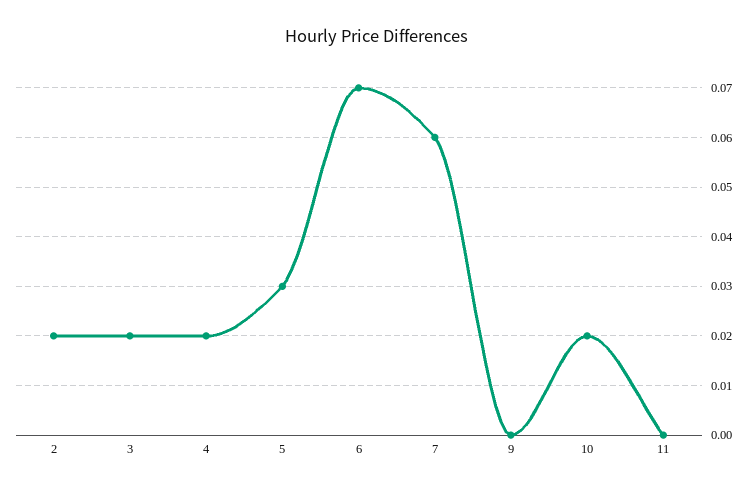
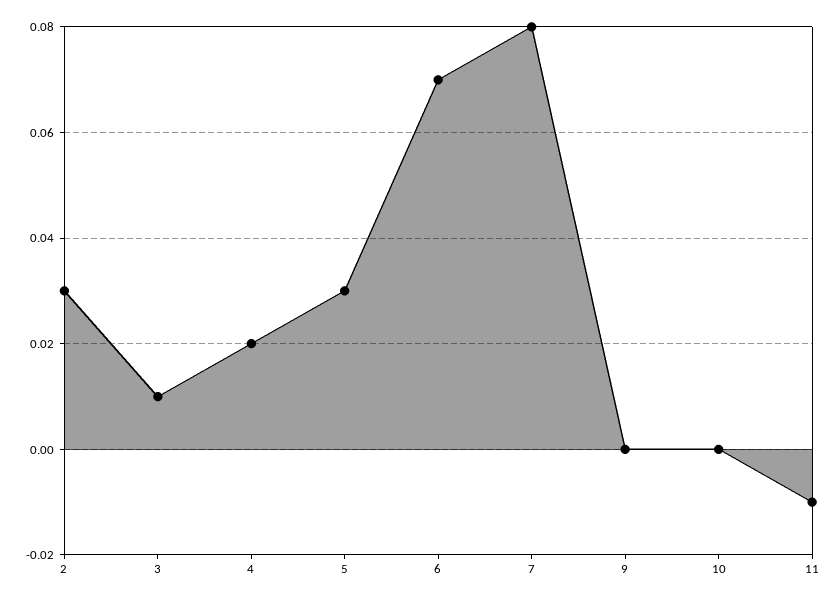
2: 0.02 -> 0.03
3: 0.02 -> 0.01
7: 0.06 -> 0.08
10: 0.02 -> 0
11: 0 -> -0.01

